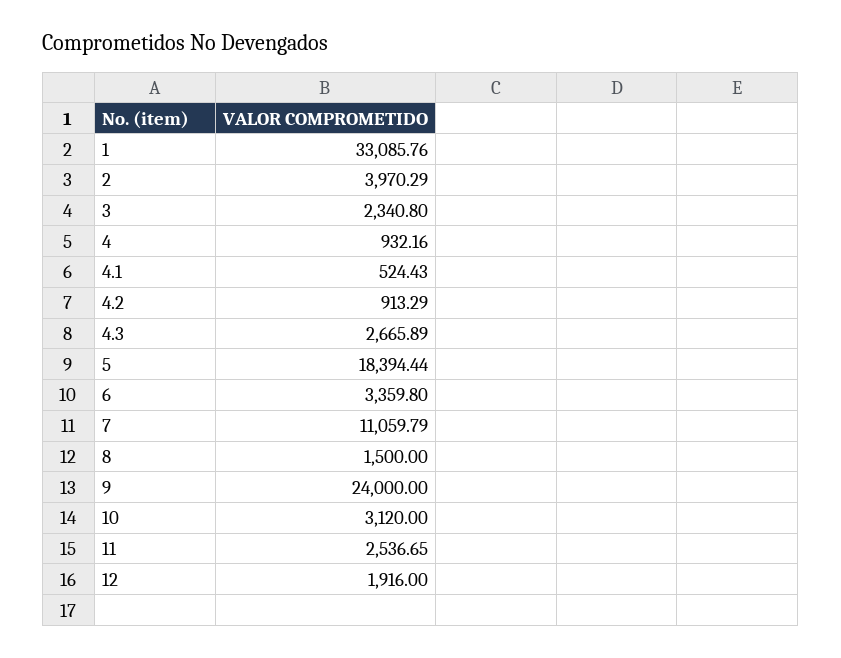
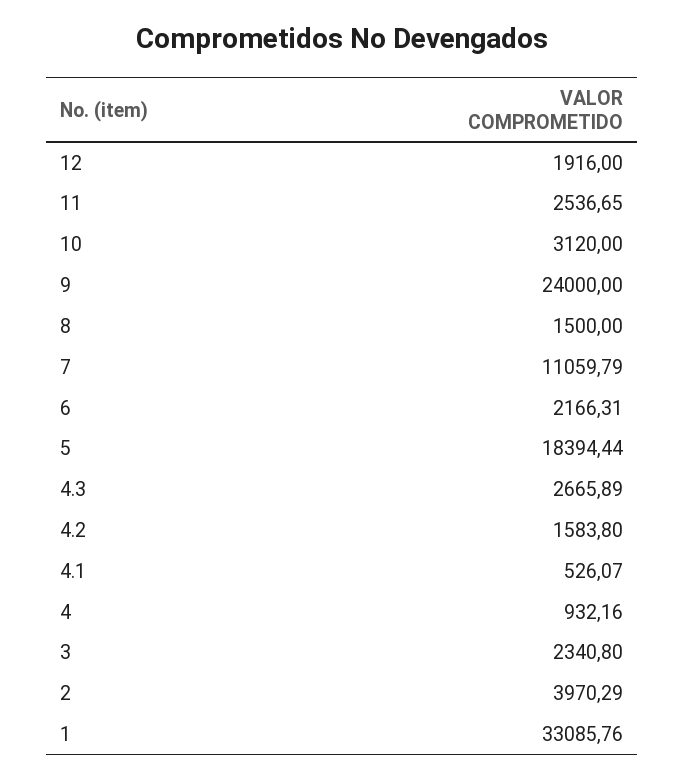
4.1: 524.43 -> 526.07
4.2: 913.29 -> 1583.8
6: 3359.8 -> 2166.31

